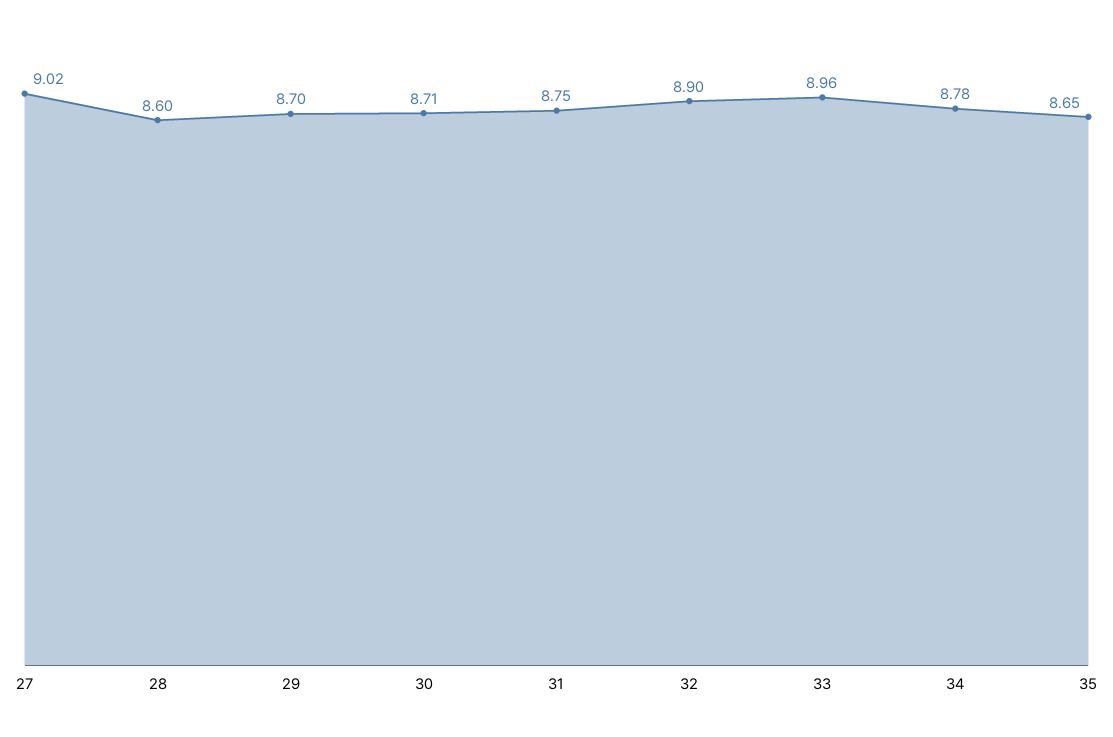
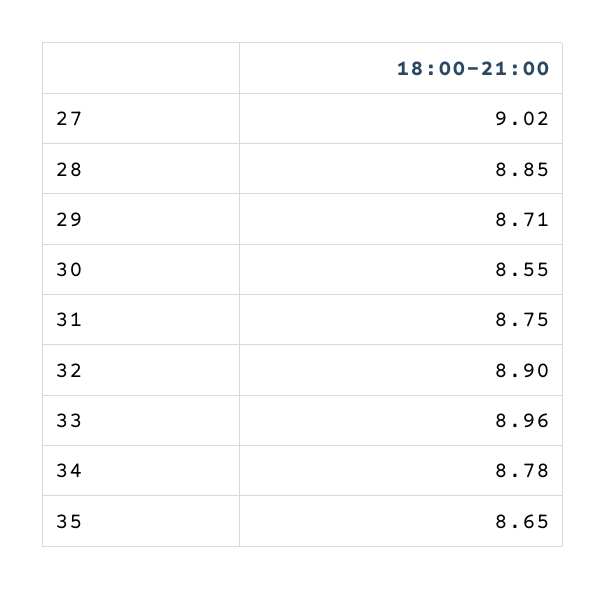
28: 8.6 -> 8.85
29: 8.7 -> 8.71
30: 8.71 -> 8.55

